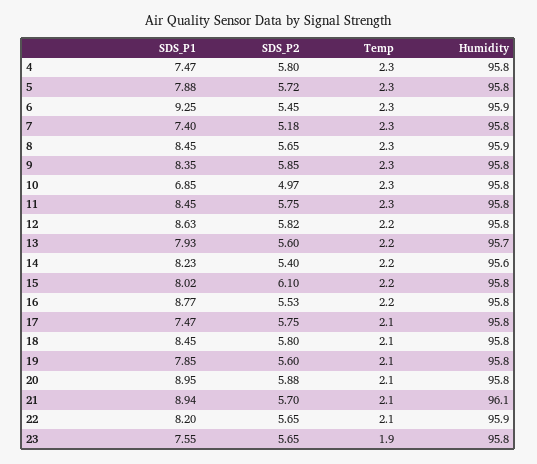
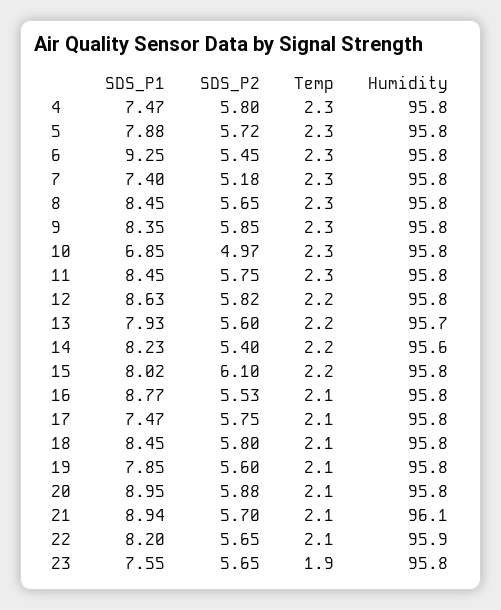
Humidity, 6: 95.9 -> 95.8
Humidity, 8: 95.9 -> 95.8
Temp, 16: 2.2 -> 2.1

